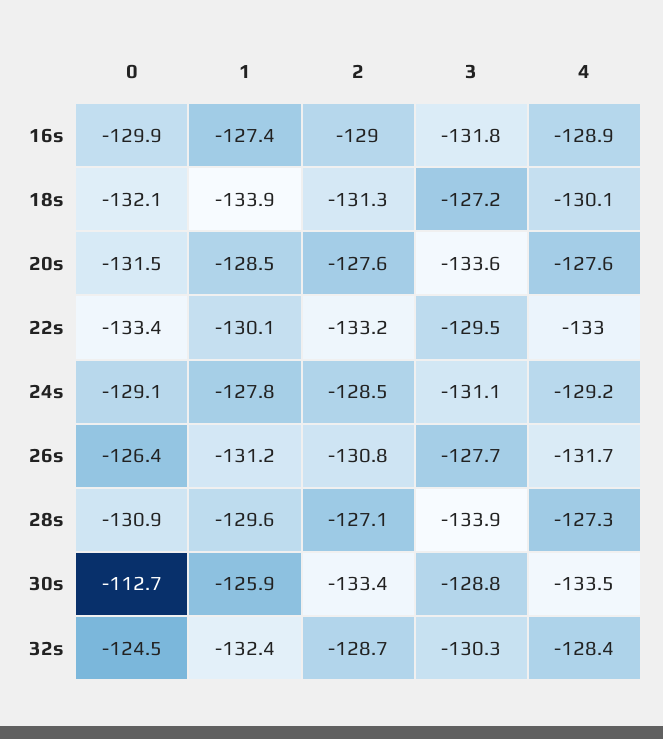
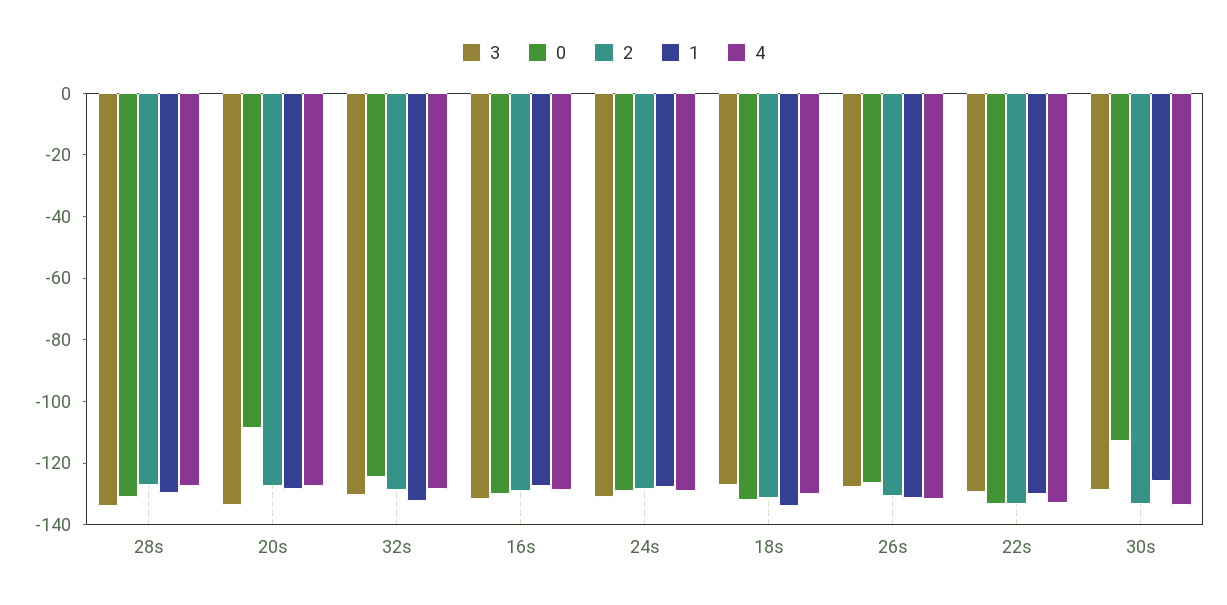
0, 20s: -131.5 -> -110

